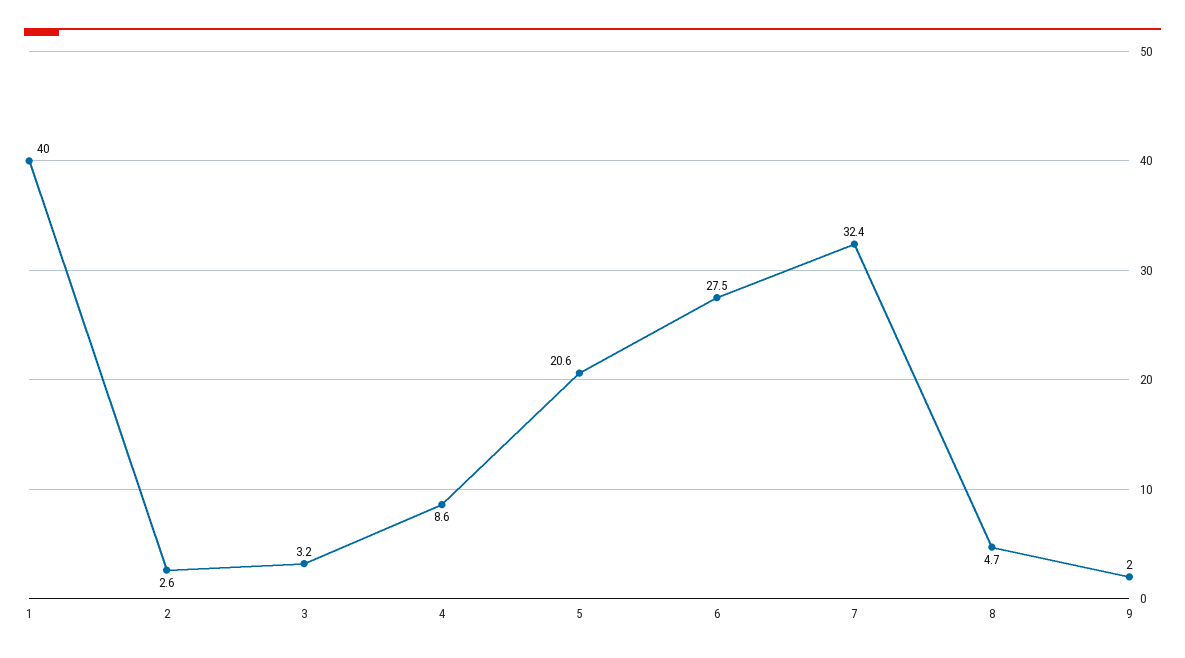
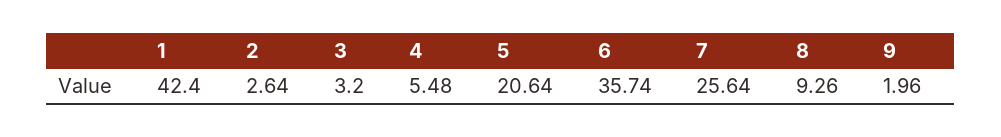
1: 40 -> 42.4
4: 8.6 -> 5.48
6: 27.5 -> 35.74
7: 32.4 -> 25.64
8: 4.7 -> 9.26

